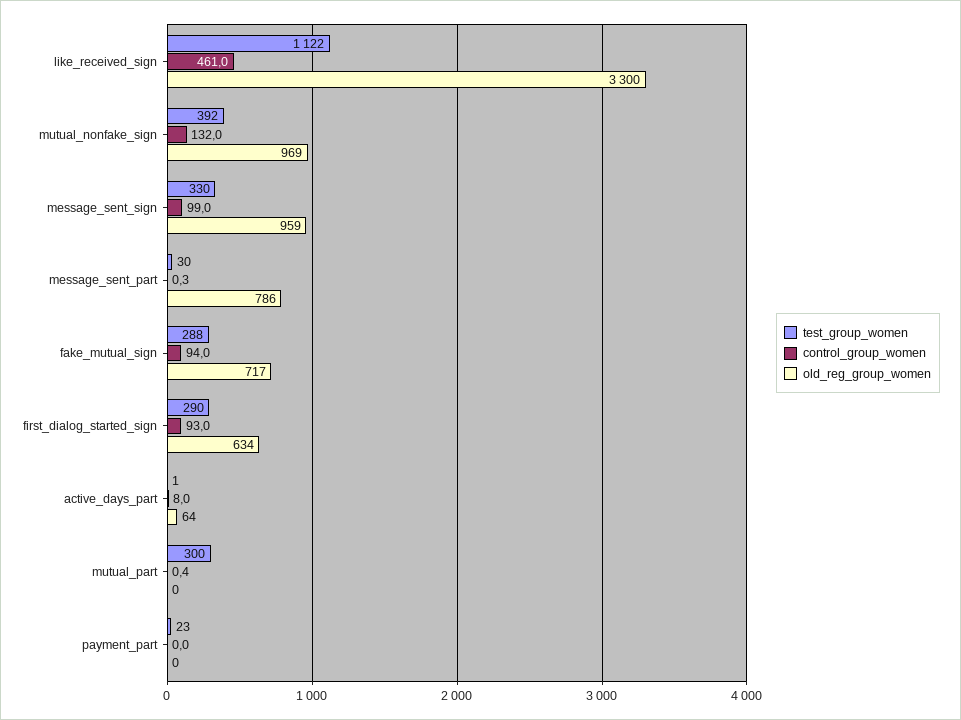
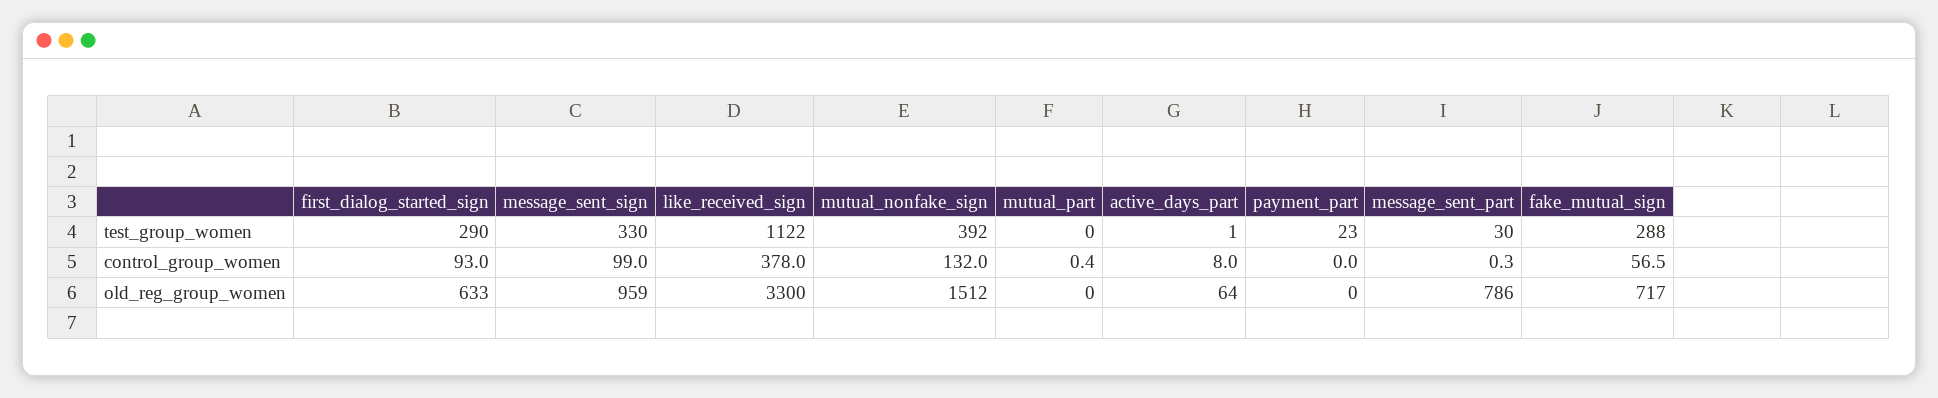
control_group_women, like_received_sign: 461 -> 378
old_reg_group_women, mutual_nonfake_sign: 969 -> 1512
control_group_women, fake_mutual_sign: 94 -> 56.5
old_reg_group_women, first_dialog_started_sign: 634 -> 633
test_group_women, mutual_part: 300 -> 0

